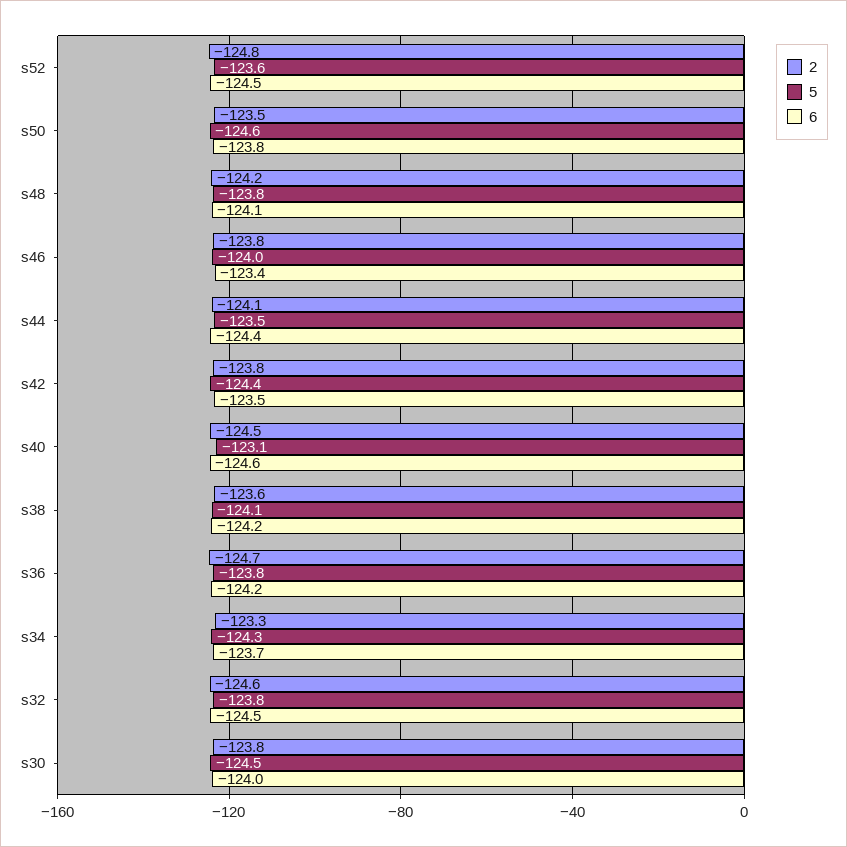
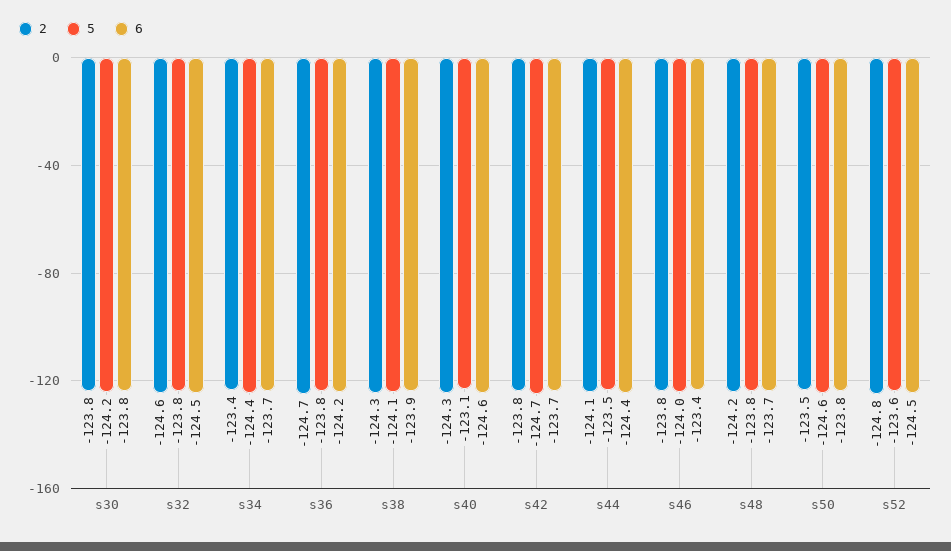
6, s48: -124.1 -> -123.7
5, s42: -124.4 -> -124.7
6, s42: -123.5 -> -123.7
2, s40: -124.5 -> -124.3
2, s38: -123.6 -> -124.3
6, s38: -124.2 -> -123.9
2, s34: -123.3 -> -123.4
5, s34: -124.3 -> -124.4
5, s30: -124.5 -> -124.2
6, s30: -124 -> -123.8

